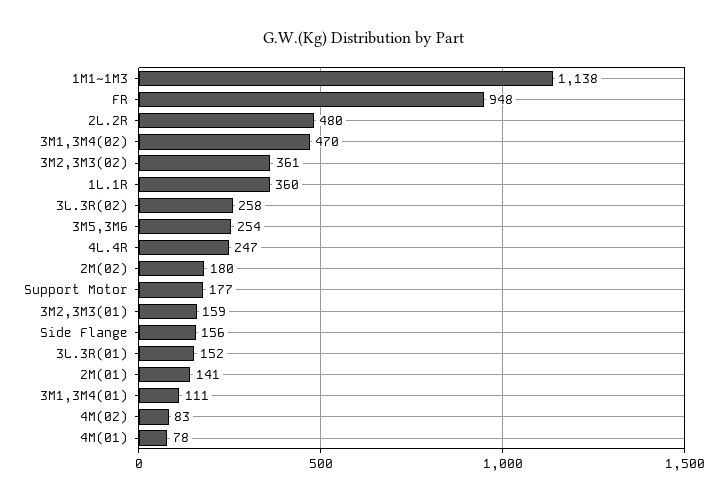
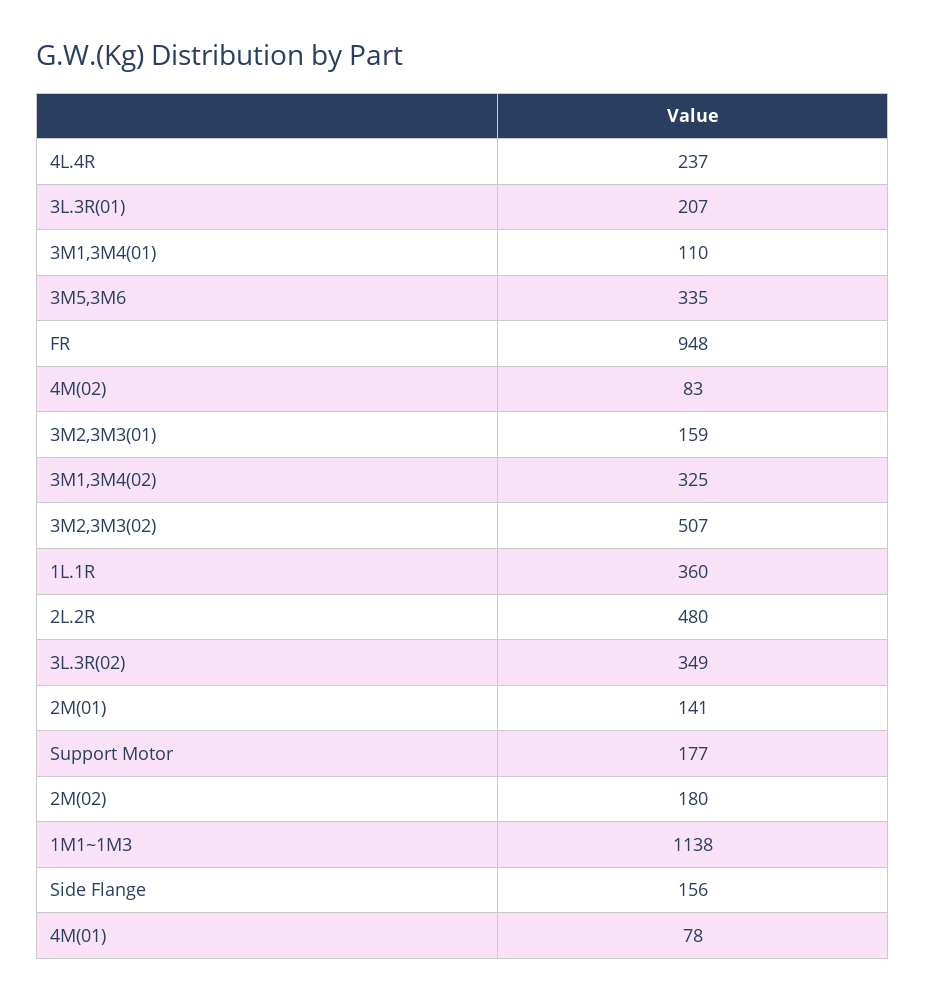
3M1,3M4(02): 470 -> 325
3M2,3M3(02): 361 -> 507
3L.3R(02): 258 -> 349
3M5,3M6: 254 -> 335
4L.4R: 247 -> 237
3L.3R(01): 152 -> 207
3M1,3M4(01): 111 -> 110

